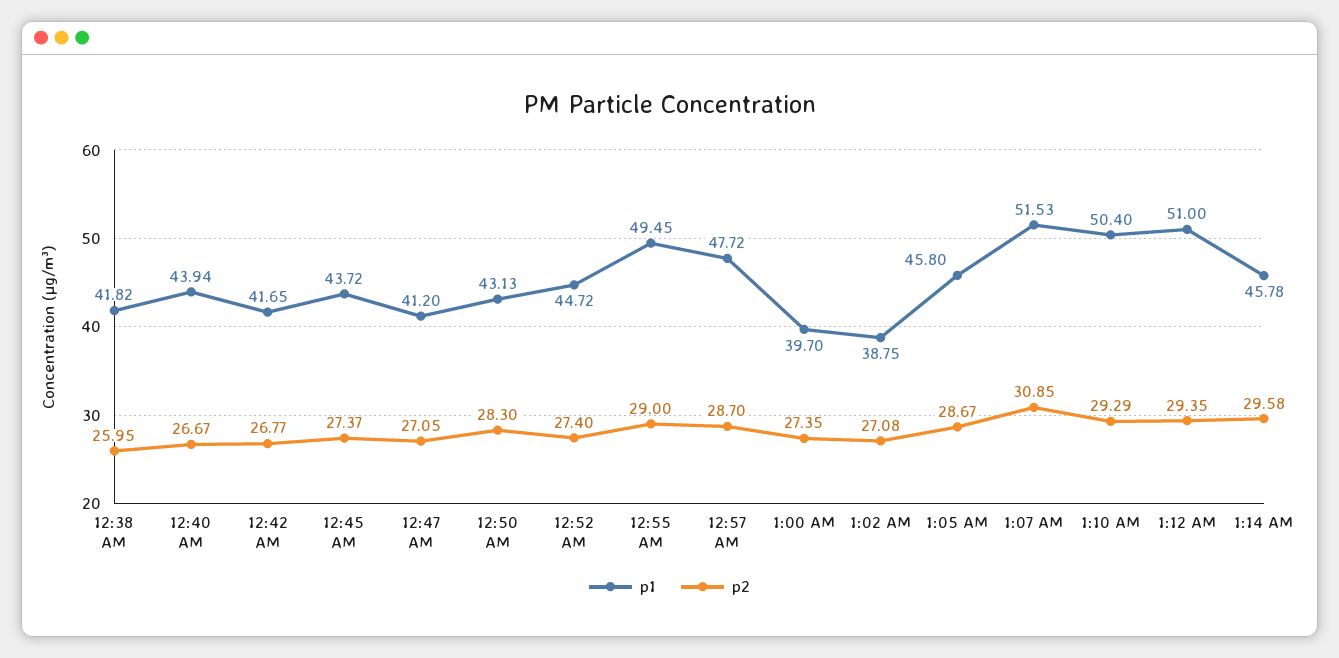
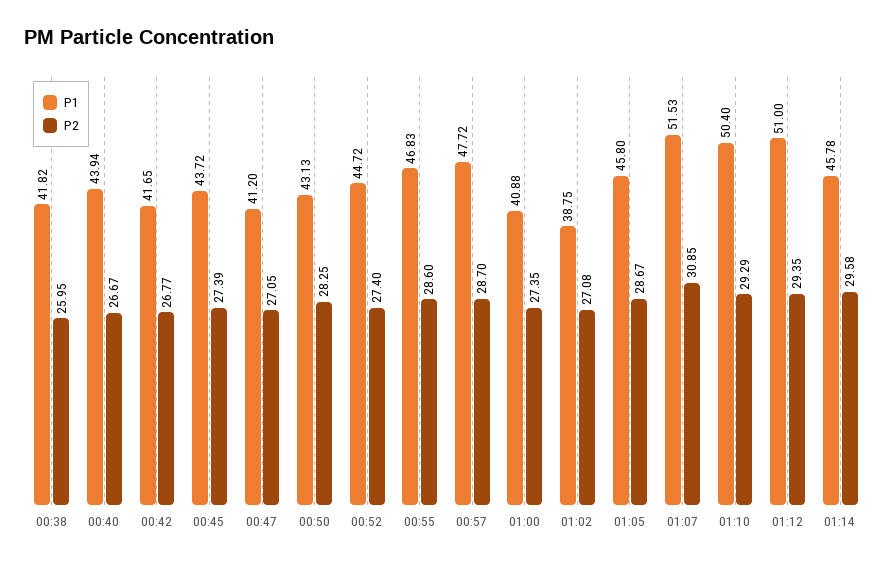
p2, 12:45 AM: 27.37 -> 27.39
p2, 12:50 AM: 28.3 -> 28.25
p1, 12:55 AM: 49.45 -> 46.83
p2, 12:55 AM: 29 -> 28.6
p1, 1:00 AM: 39.7 -> 40.88

